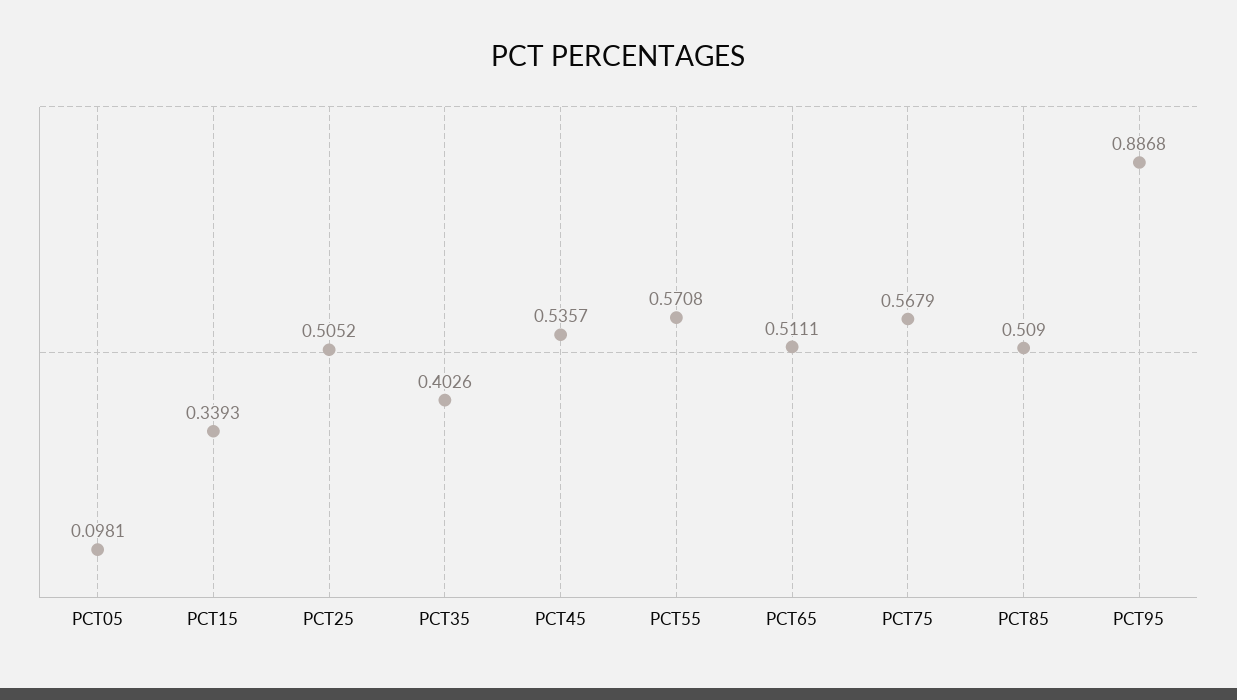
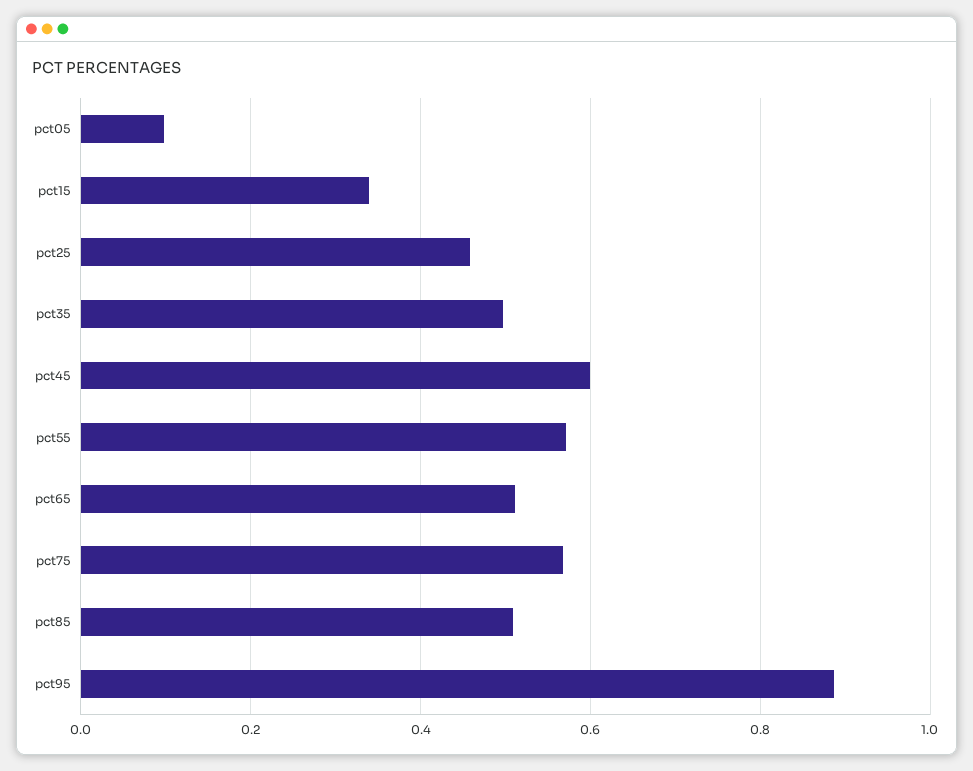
PCT25: 0.5052 -> 0.46
PCT35: 0.4026 -> 0.5
PCT45: 0.5357 -> 0.6

